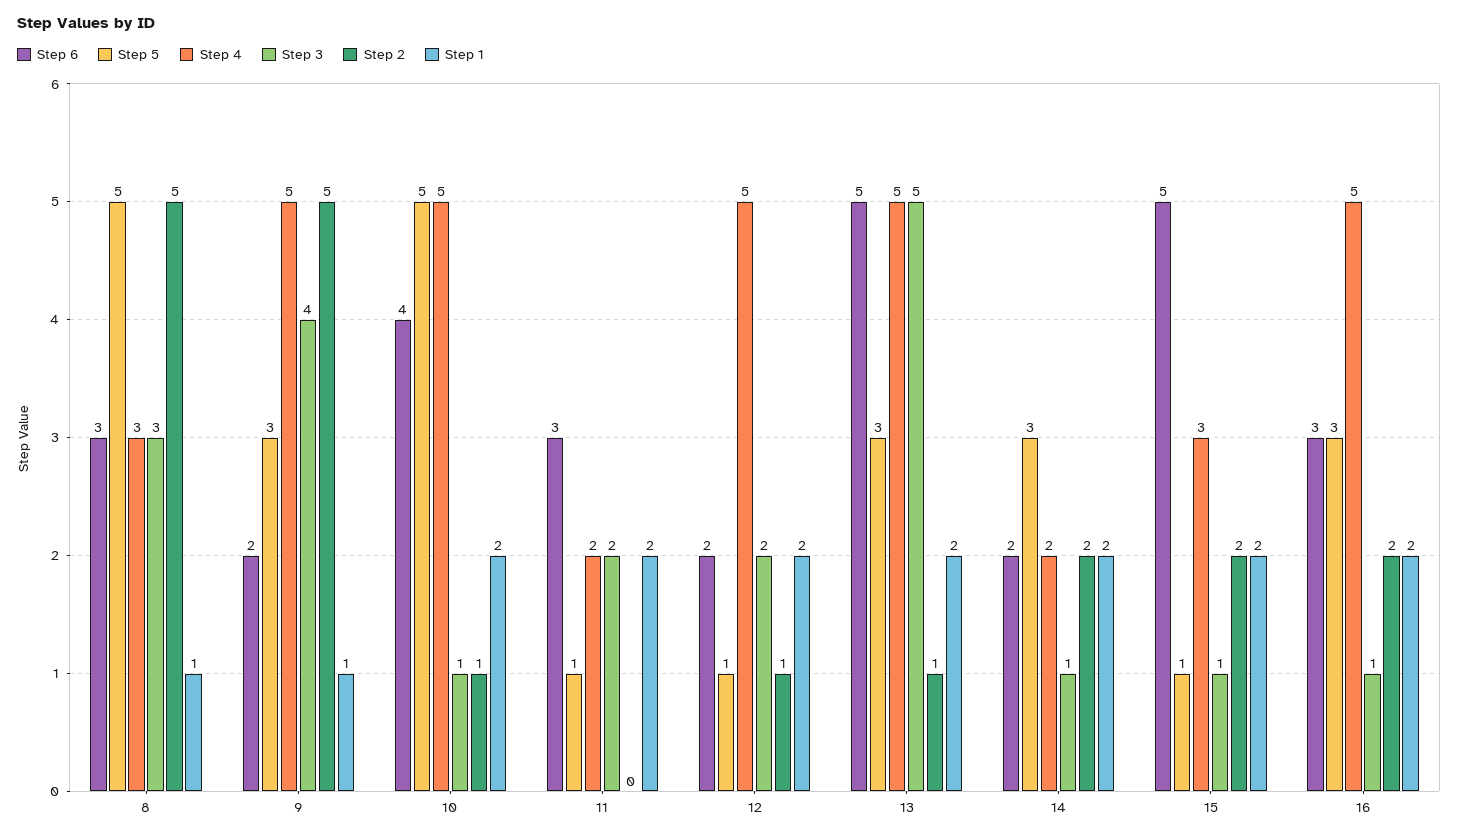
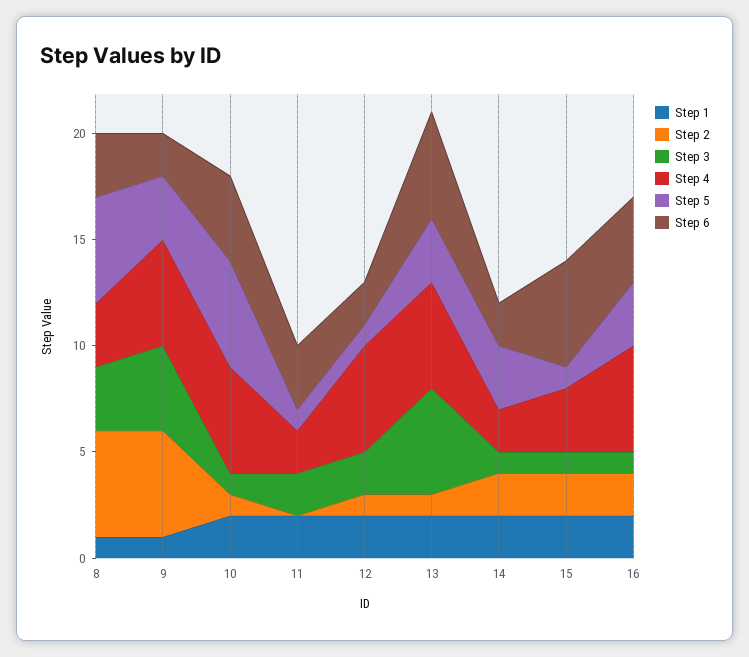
Step 6, 16: 3 -> 4

